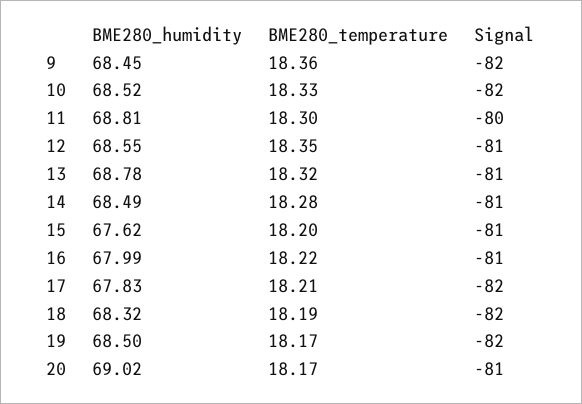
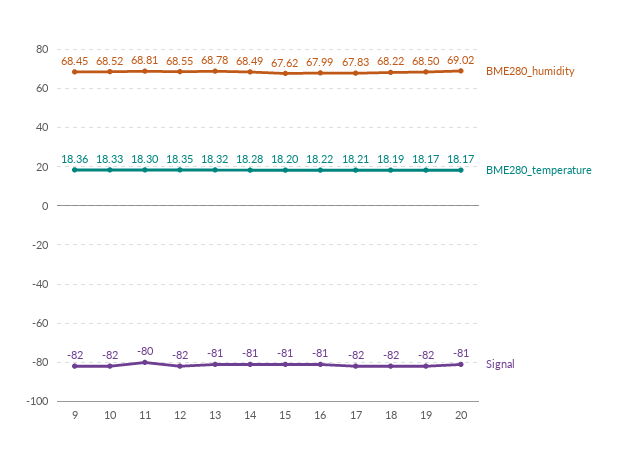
Signal, 12: -81 -> -82
BME280_humidity, 18: 68.32 -> 68.22

